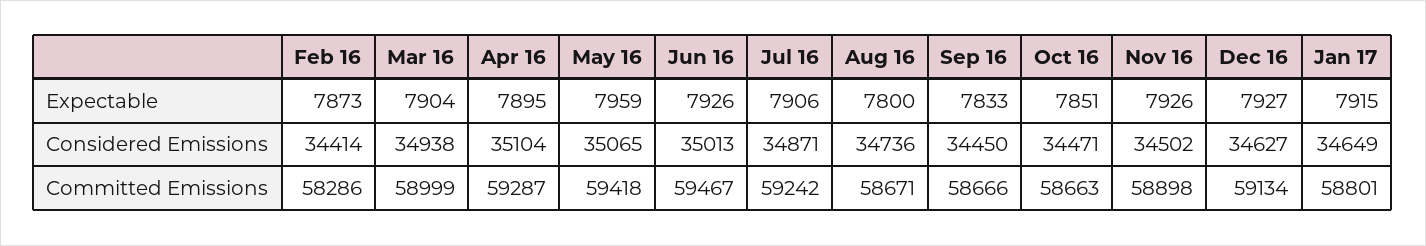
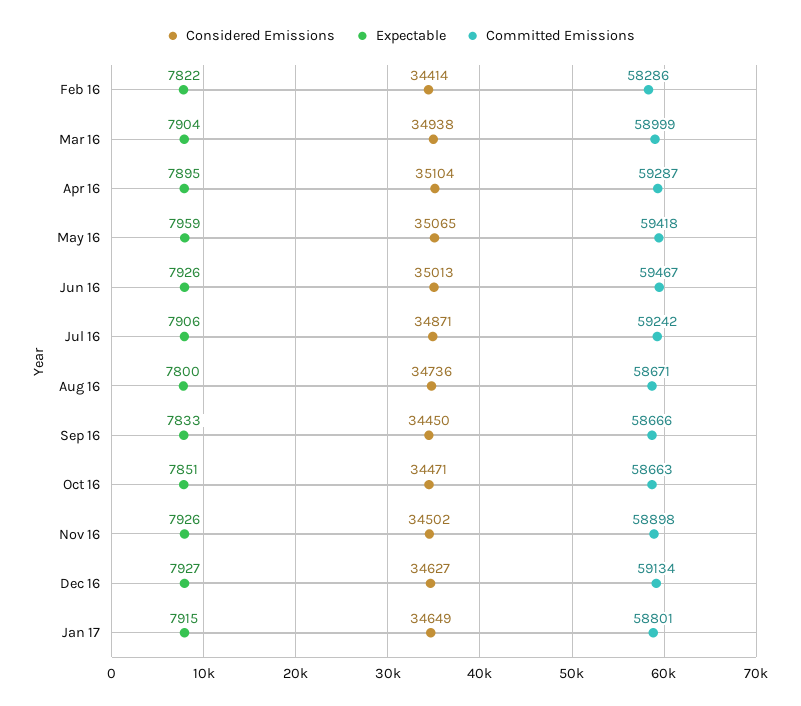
Expectable, Feb 16: 7873 -> 7822

